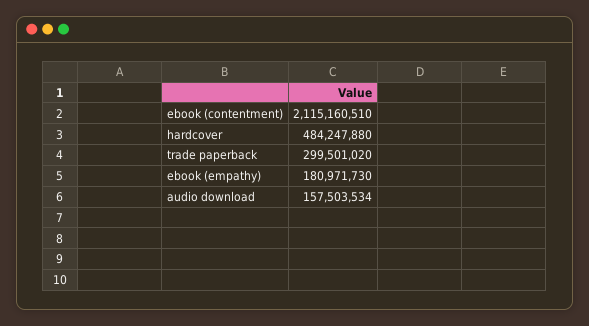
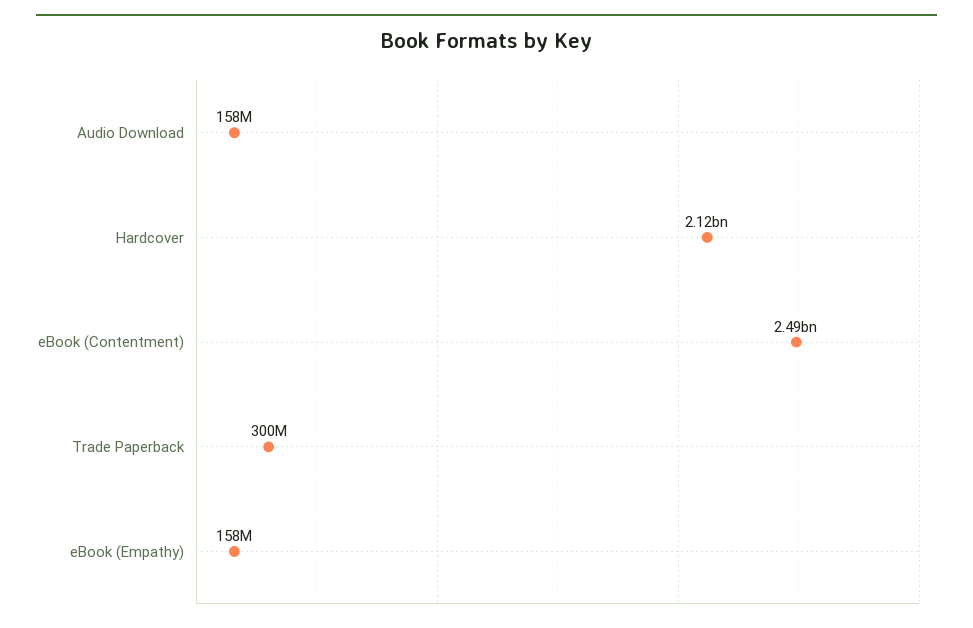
ebook (contentment): 2115160510 -> 2490000000
hardcover: 484247880 -> 2120000000
ebook (empathy): 180971730 -> 158000000

